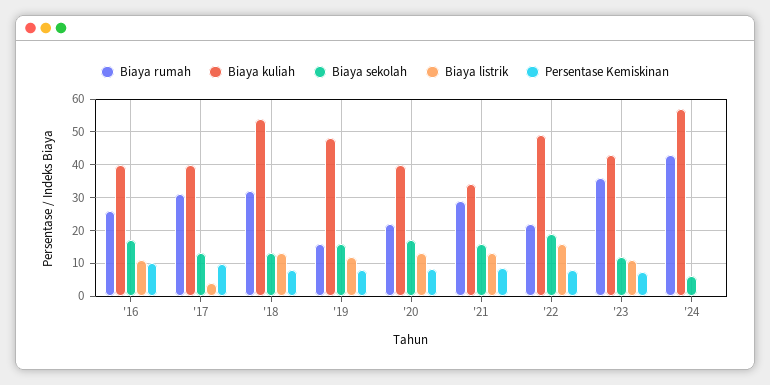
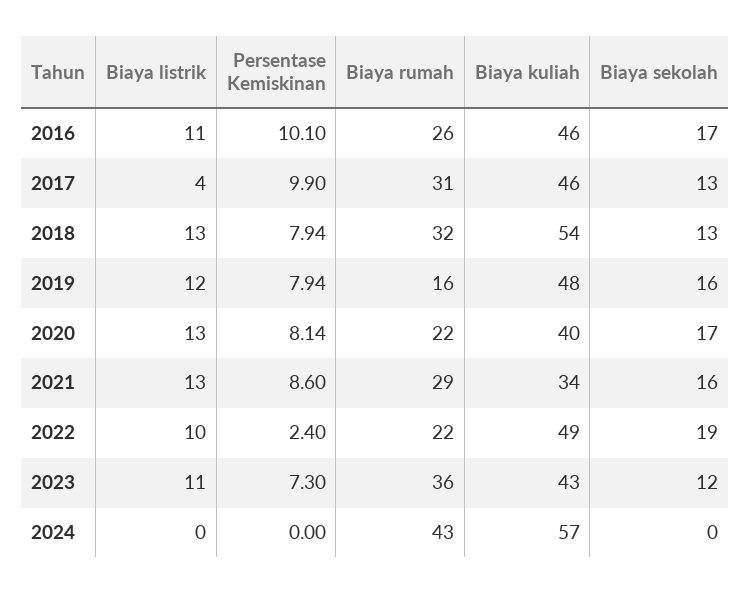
Biaya kuliah, '16: 40 -> 46
Biaya kuliah, '17: 40 -> 46
Biaya listrik, '22: 16 -> 10
Persentase Kemiskinan, '22: 8 -> 2.4
Biaya sekolah, '24: 6 -> 0

